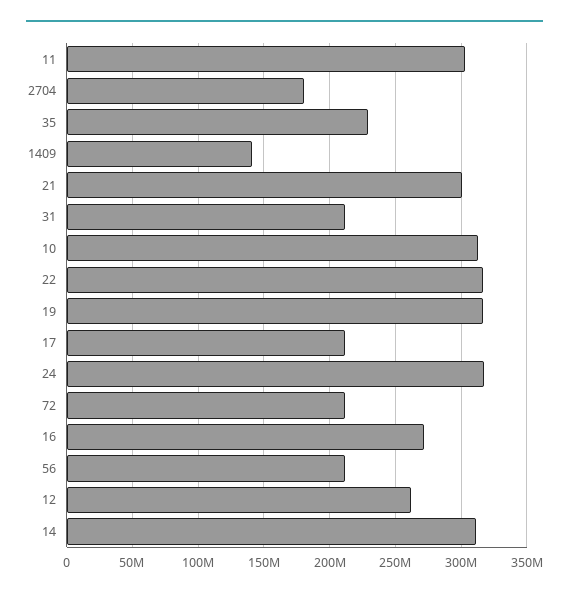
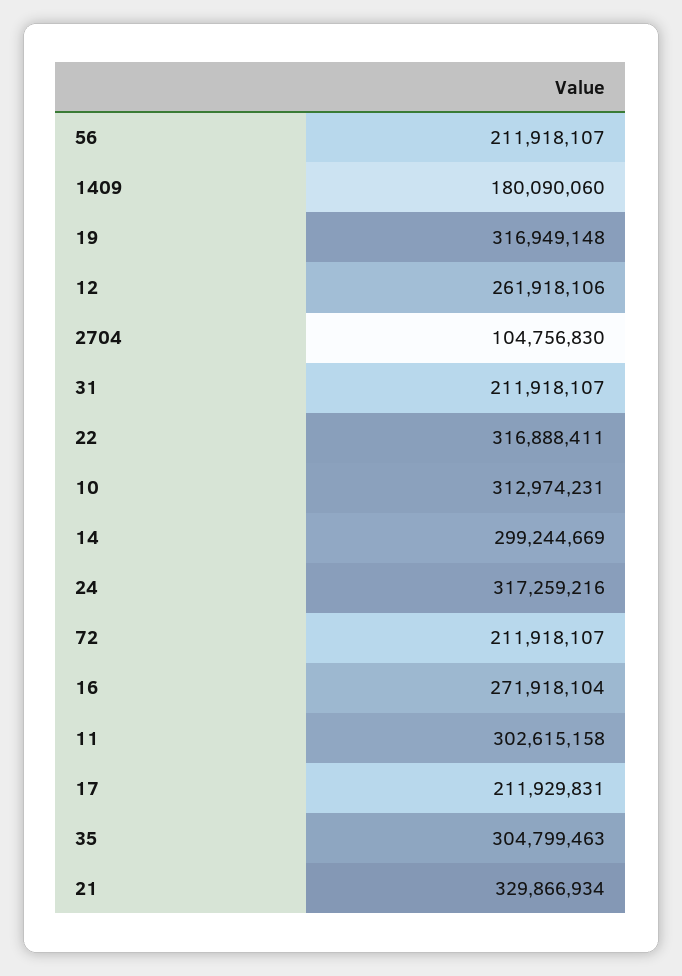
2704: 180000000 -> 104756830
35: 230000000 -> 304799463
1409: 140000000 -> 180090060
21: 300000000 -> 329866934
14: 310000000 -> 299244669

